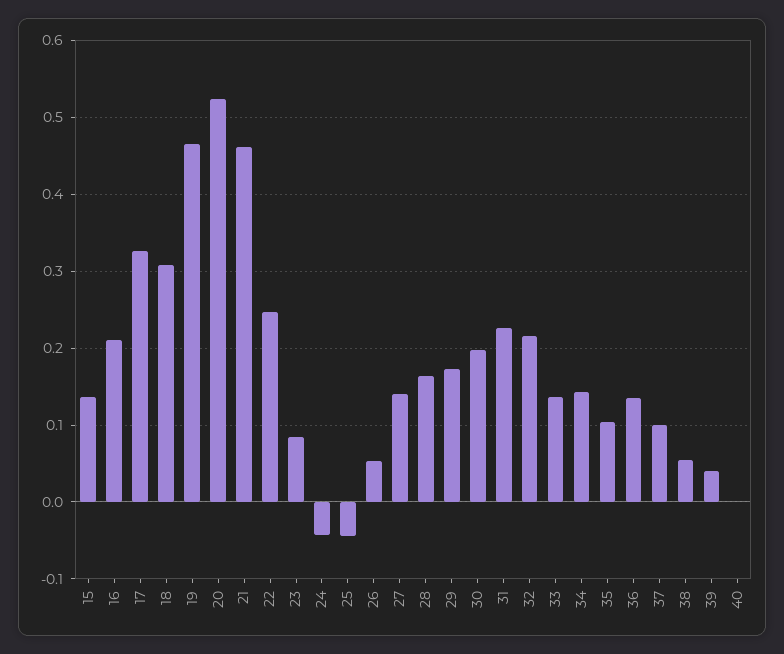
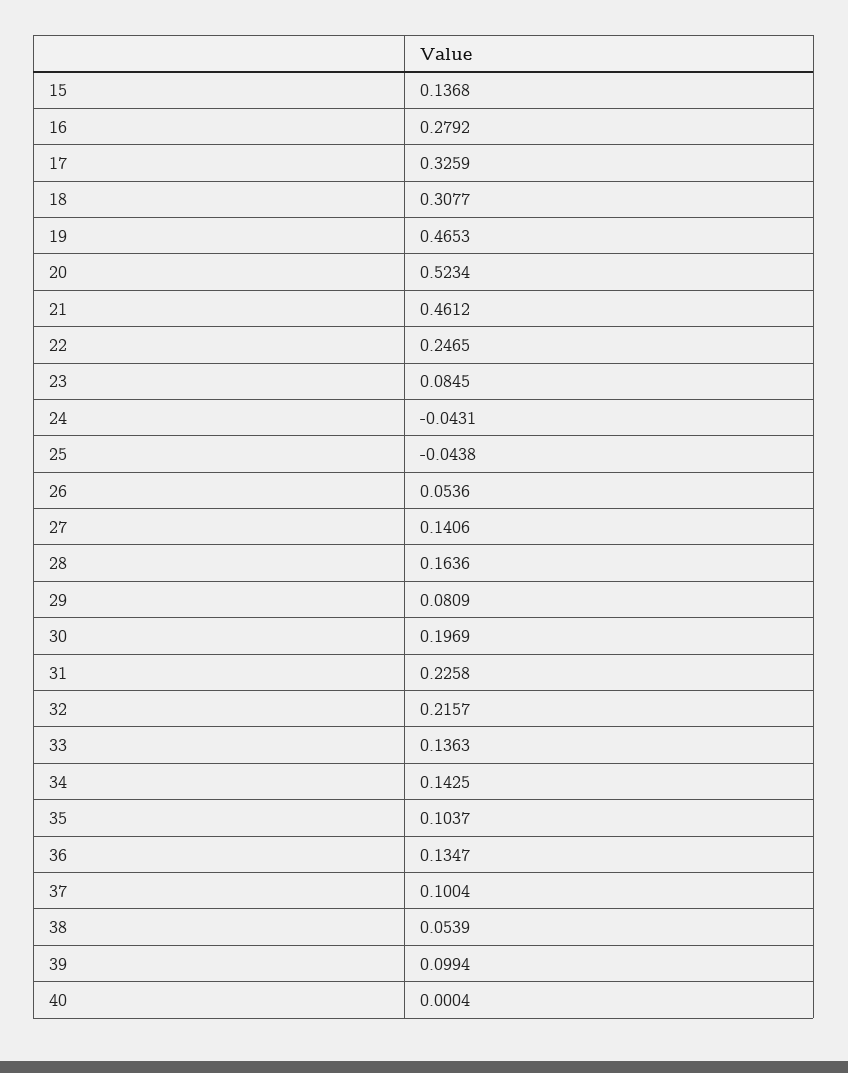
16: 0.21 -> 0.2792
29: 0.17 -> 0.0809
39: 0.04 -> 0.0994

